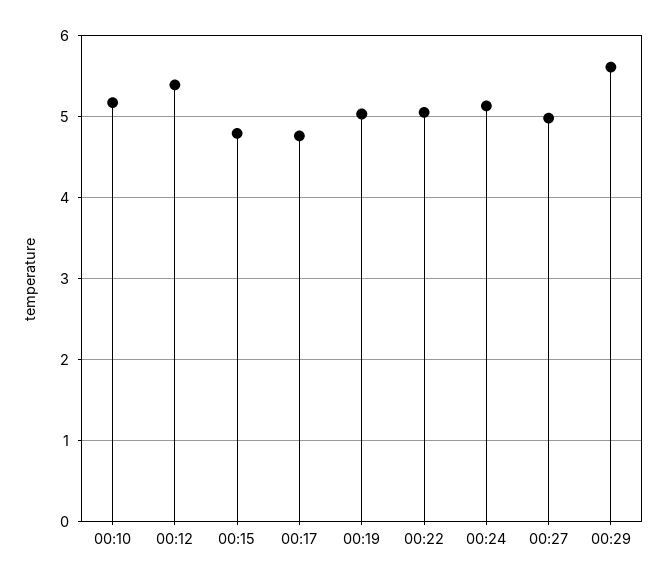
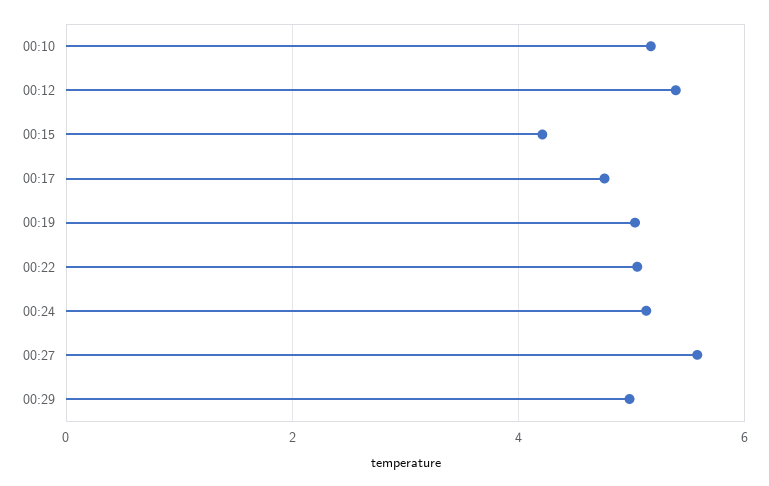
00:15: 4.8 -> 4.2
00:27: 5 -> 5.6
00:29: 5.6 -> 5

